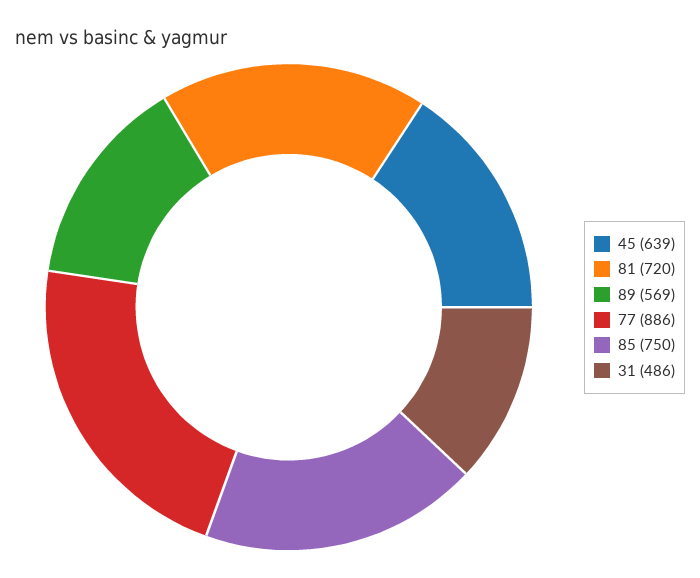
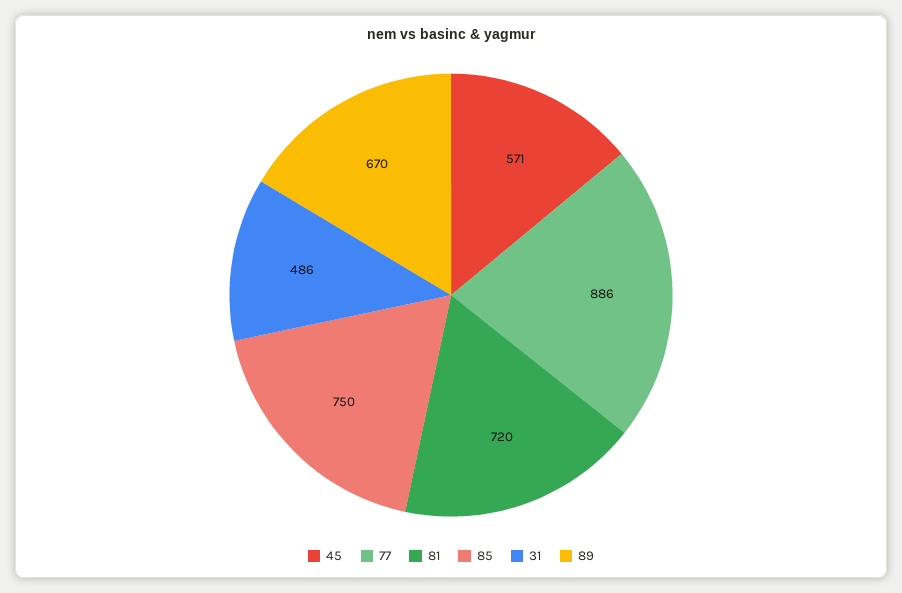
45: 639 -> 571
89: 569 -> 670

